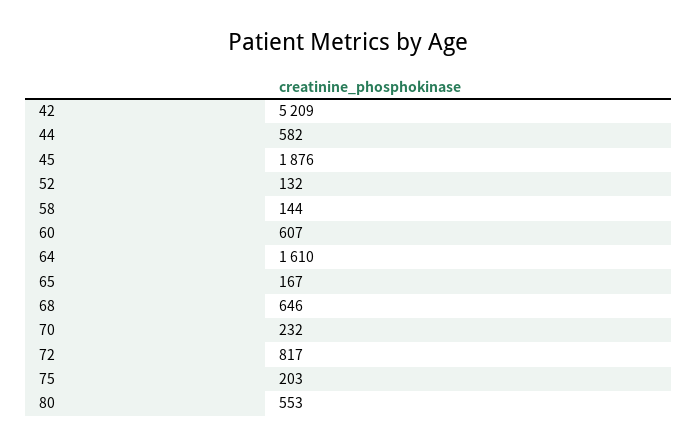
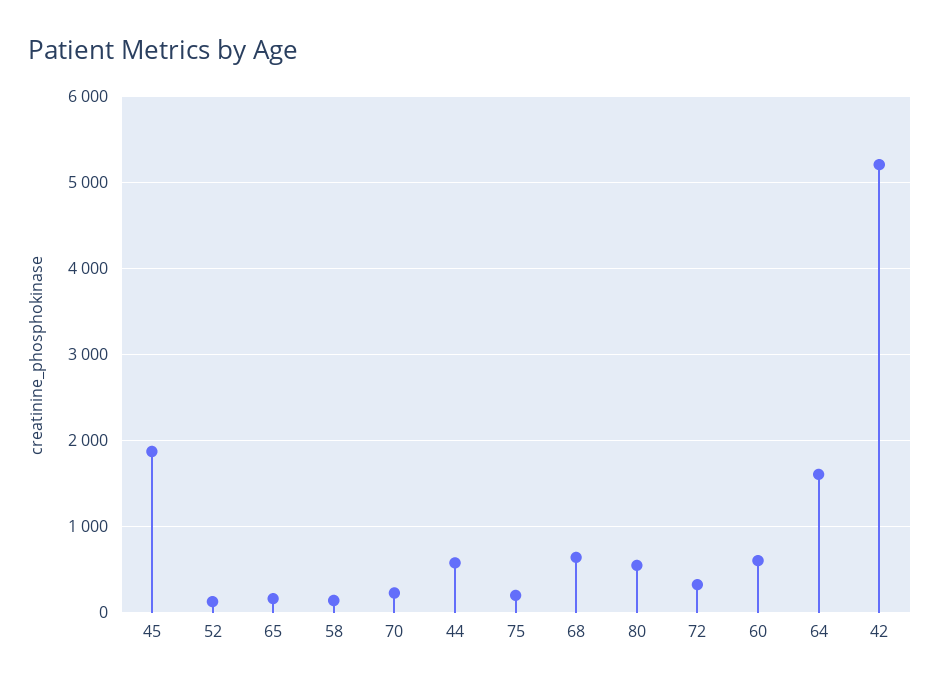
72: 817 -> 300

